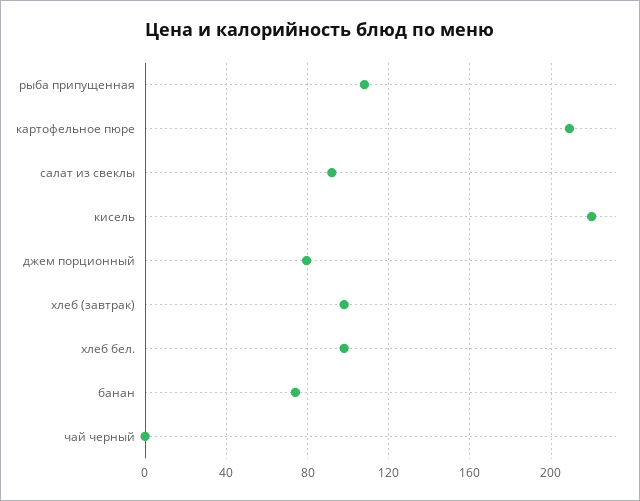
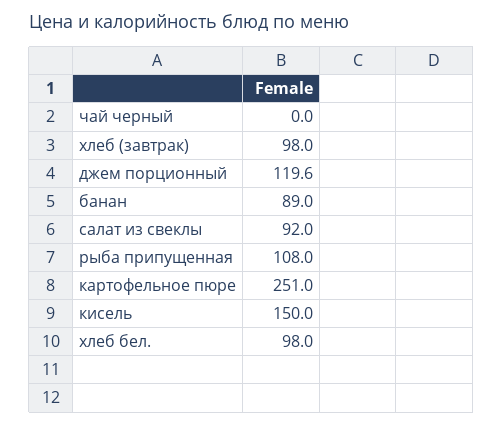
картофельное пюре: 210 -> 251
кисель: 220 -> 150
джем порционный: 80 -> 119.6
банан: 75 -> 89

